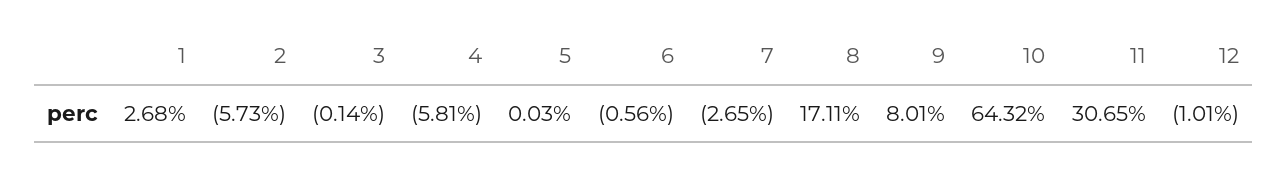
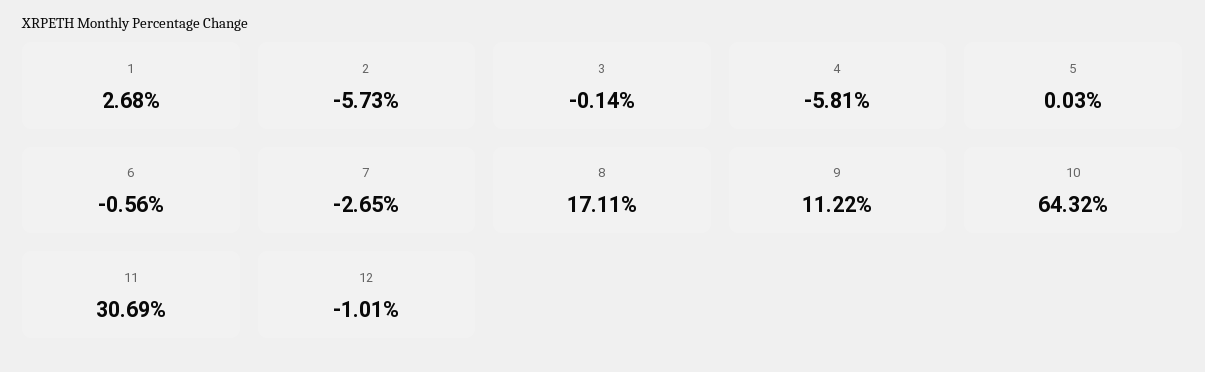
9: 8.01 -> 11.22
11: 30.65 -> 30.69

